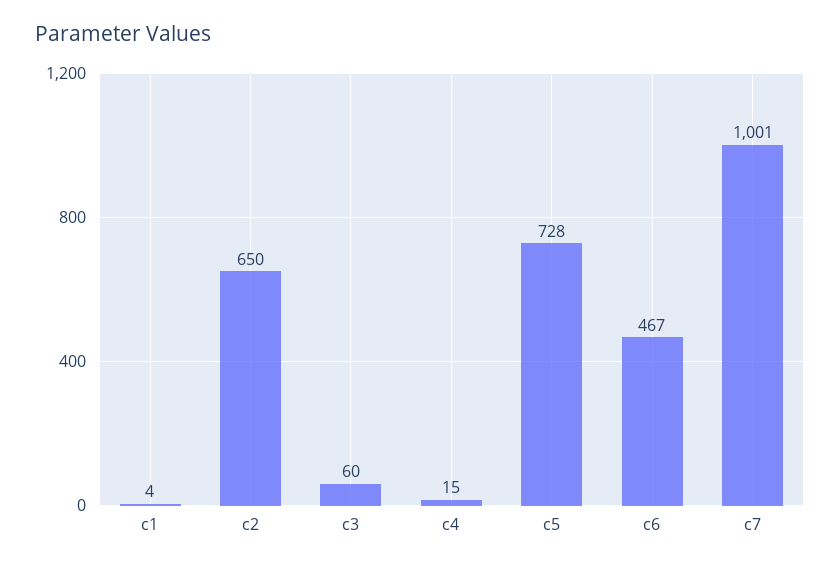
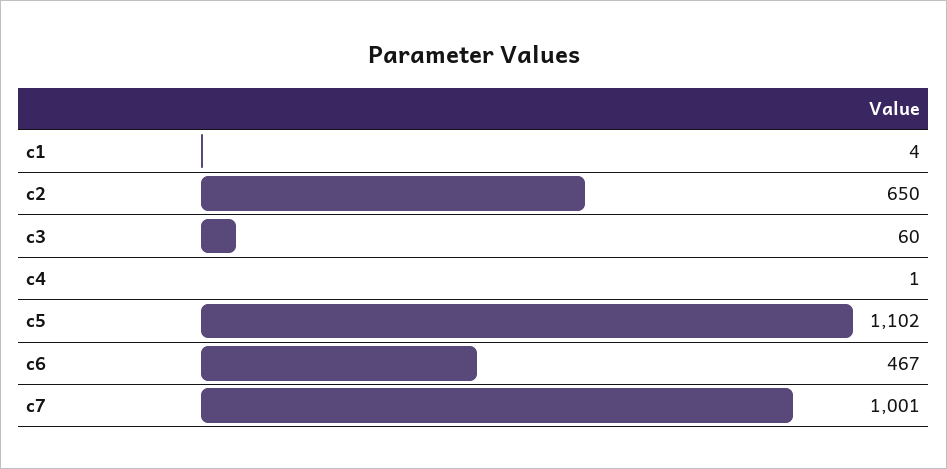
c4: 15 -> 1
c5: 728 -> 1102

